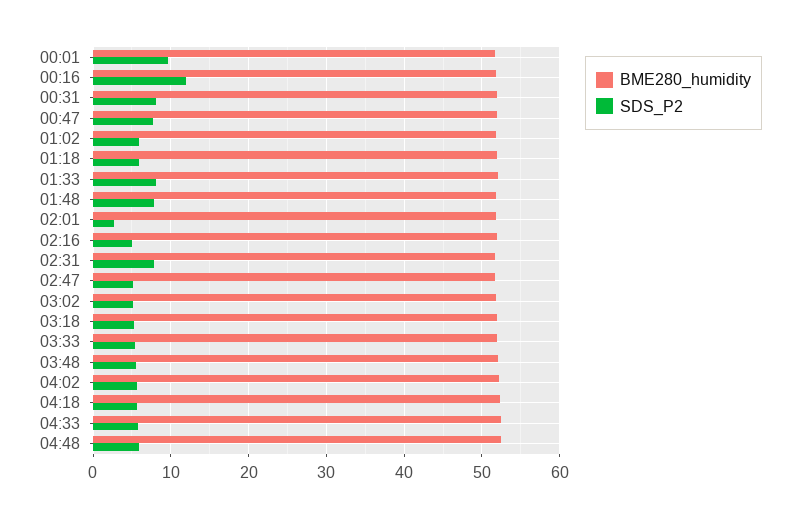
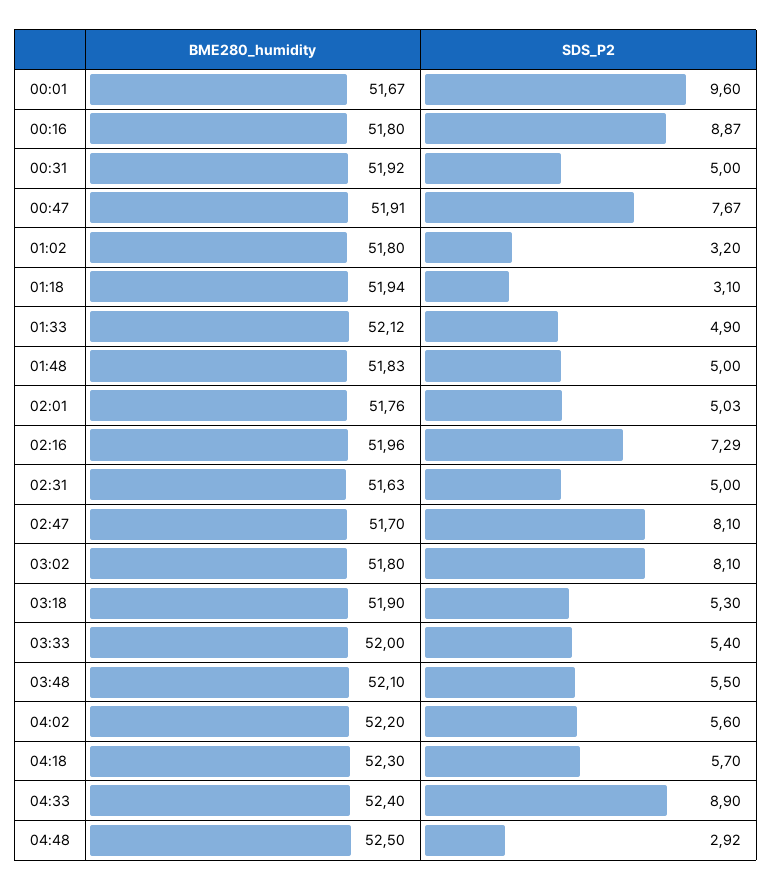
SDS_P2, 00:16: 12 -> 8.87
SDS_P2, 00:31: 8 -> 5
SDS_P2, 01:02: 6 -> 3.2
SDS_P2, 01:18: 6 -> 3.1
SDS_P2, 01:33: 8 -> 4.9
SDS_P2, 01:48: 8 -> 5
SDS_P2, 02:01: 3 -> 5.03
SDS_P2, 02:16: 5 -> 7.29
SDS_P2, 02:31: 8 -> 5
SDS_P2, 02:47: 5 -> 8.1
SDS_P2, 03:02: 5 -> 8.1
SDS_P2, 04:33: 6 -> 8.9
SDS_P2, 04:48: 6 -> 2.92

